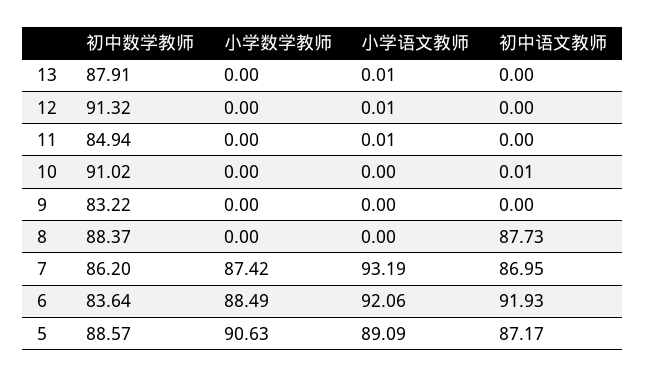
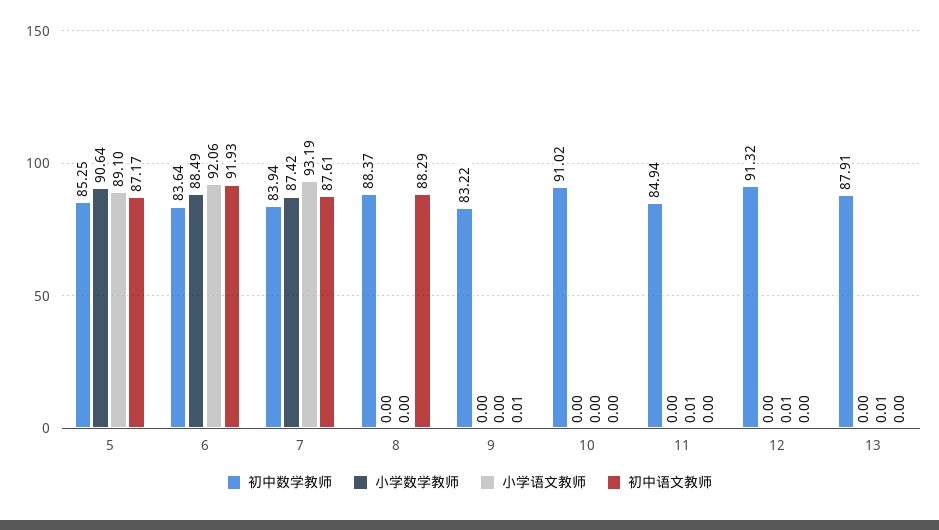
初中语文教师, 10: 0.01 -> 0
初中语文教师, 9: 0 -> 0.01
初中语文教师, 8: 87.73 -> 88.29
初中数学教师, 7: 86.2 -> 83.94
初中语文教师, 7: 86.95 -> 87.61
初中数学教师, 5: 88.57 -> 85.25
小学数学教师, 5: 90.63 -> 90.64
小学语文教师, 5: 89.09 -> 89.1

